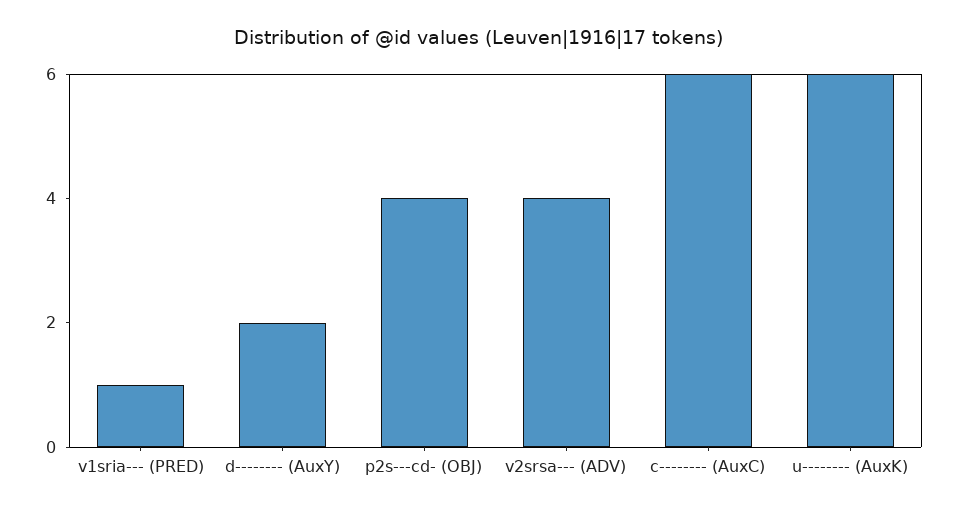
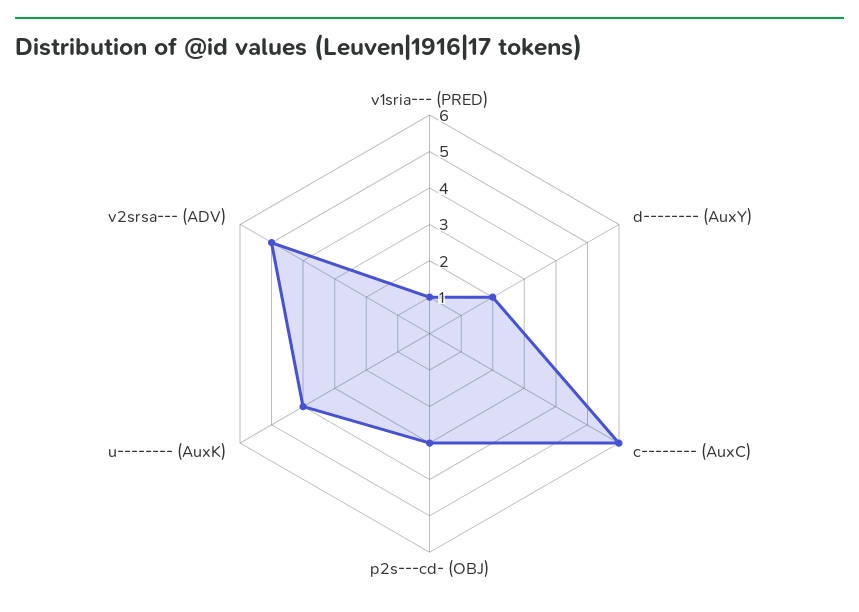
p2s---cd- (OBJ): 4 -> 3
v2srsa--- (ADV): 4 -> 5
u-------- (AuxK): 6 -> 4

